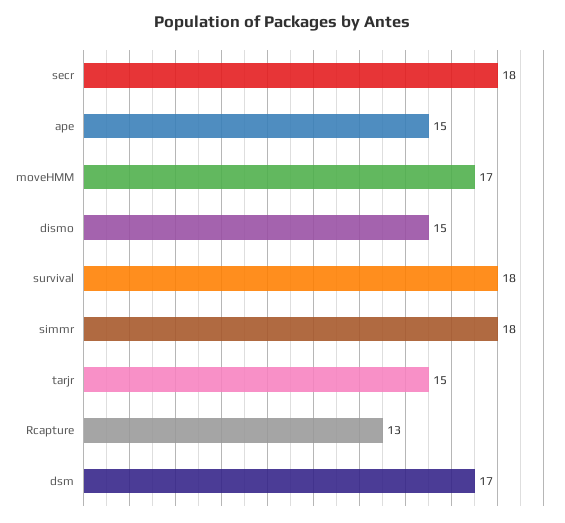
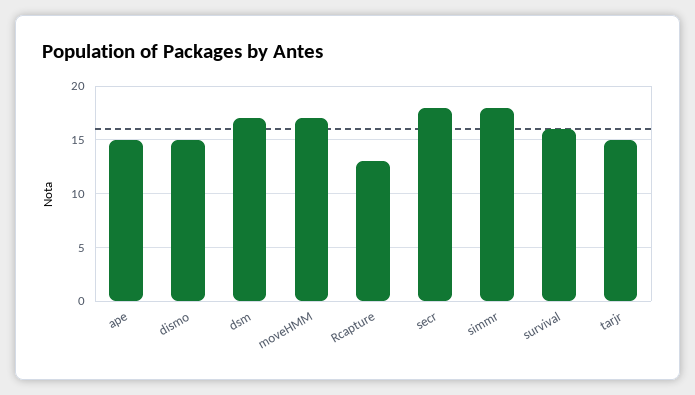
survival: 18 -> 16

